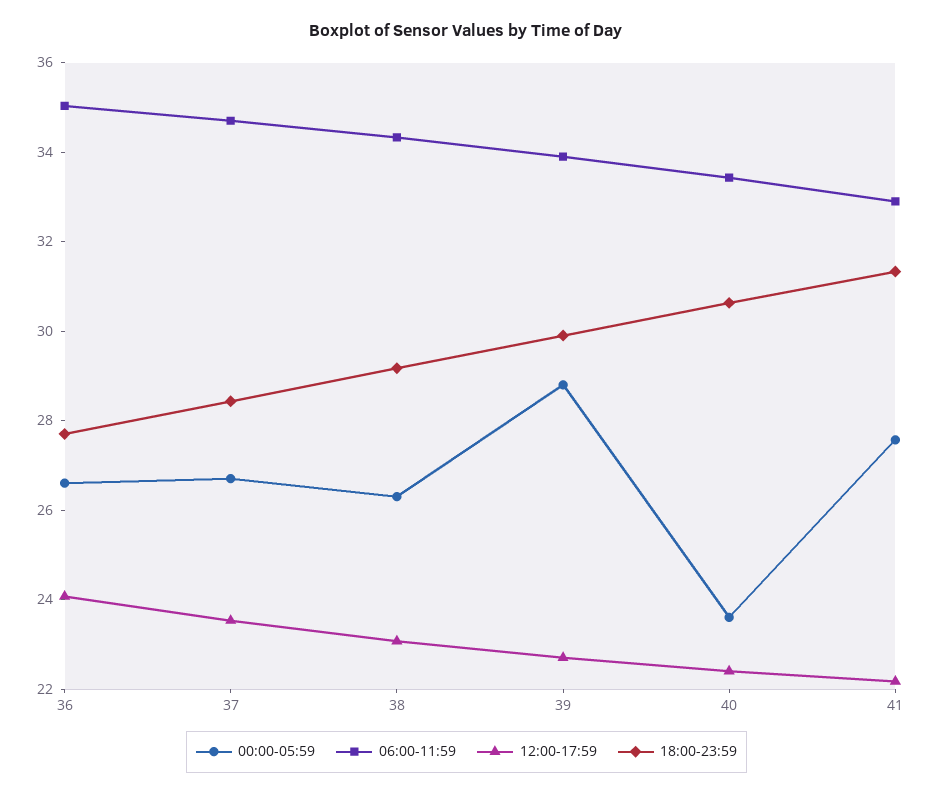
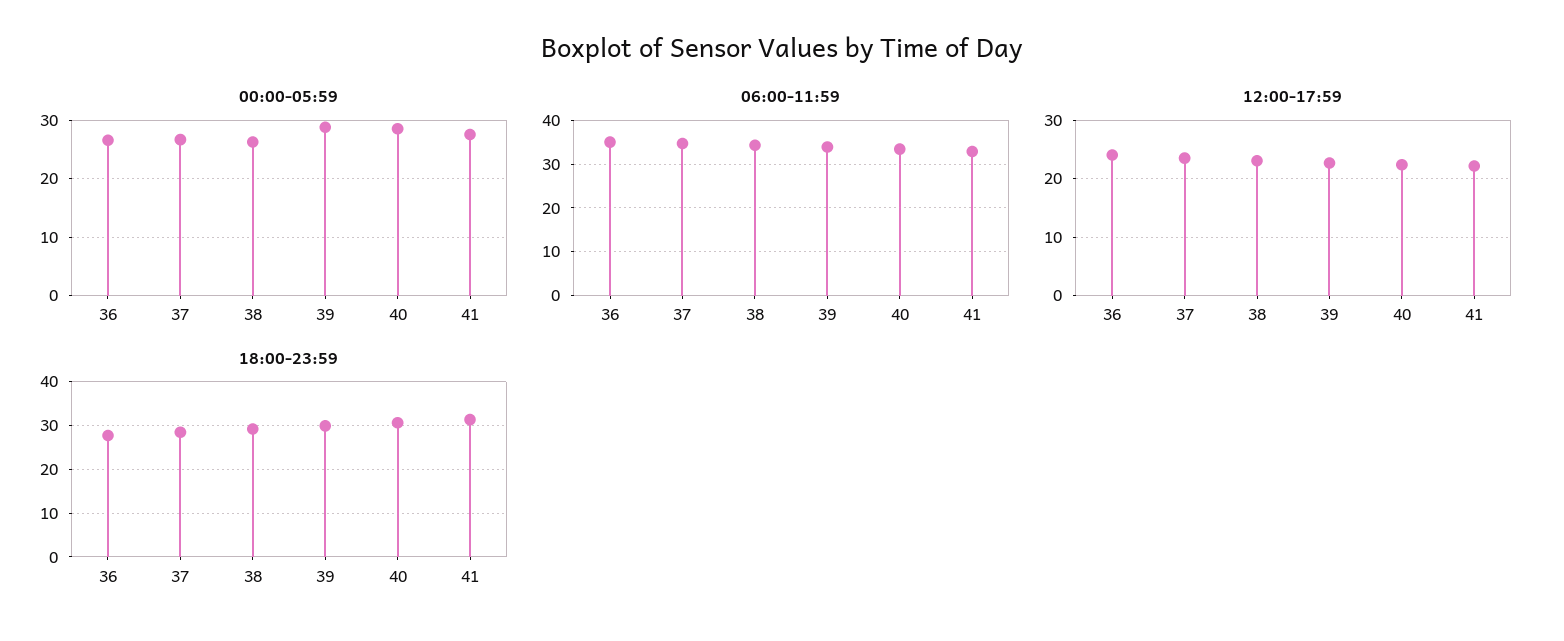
00:00-05:59, 40: 23.5 -> 28

